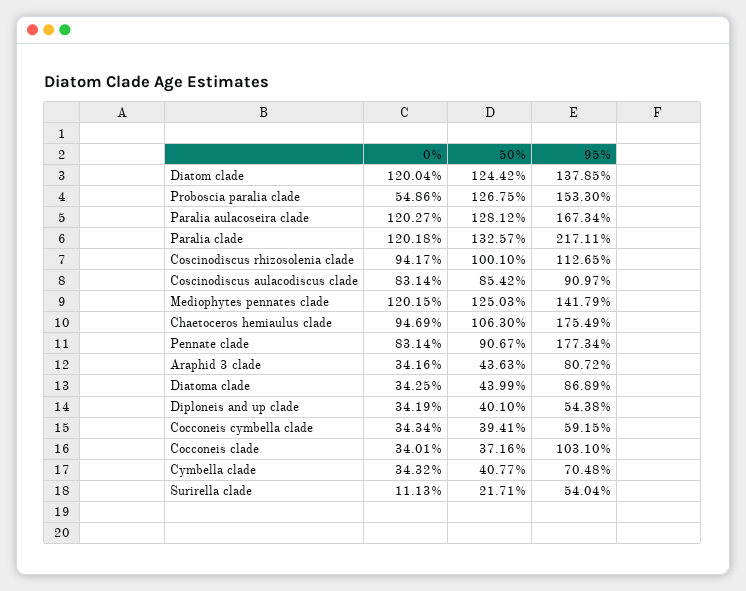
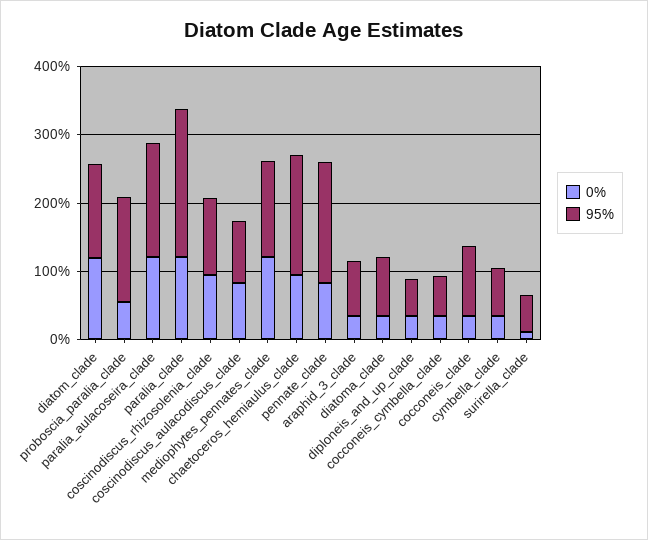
50%, Diatom clade: 124.42 -> none
50%, Proboscia paralia clade: 126.75 -> none
50%, Paralia aulacoseira clade: 128.12 -> none
50%, Paralia clade: 132.57 -> none
50%, Coscinodiscus rhizosolenia clade: 100.1 -> none
50%, Coscinodiscus aulacodiscus clade: 85.42 -> none
50%, Mediophytes pennates clade: 125.03 -> none
50%, Chaetoceros hemiaulus clade: 106.3 -> none
50%, Pennate clade: 90.67 -> none
50%, Araphid 3 clade: 43.63 -> none
50%, Diatoma clade: 43.99 -> none
50%, Diploneis and up clade: 40.1 -> none
50%, Cocconeis cymbella clade: 39.41 -> none
50%, Cocconeis clade: 37.16 -> none
50%, Cymbella clade: 40.77 -> none
50%, Surirella clade: 21.71 -> none

